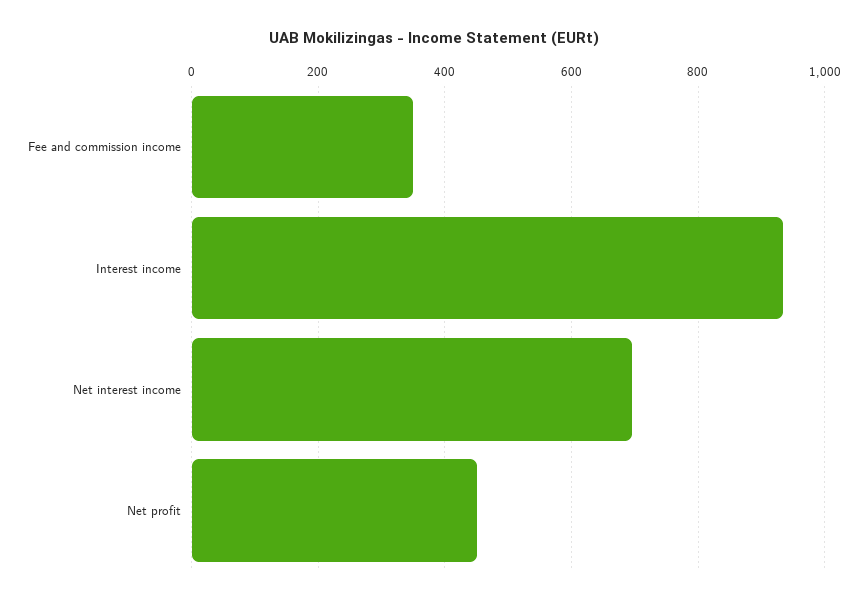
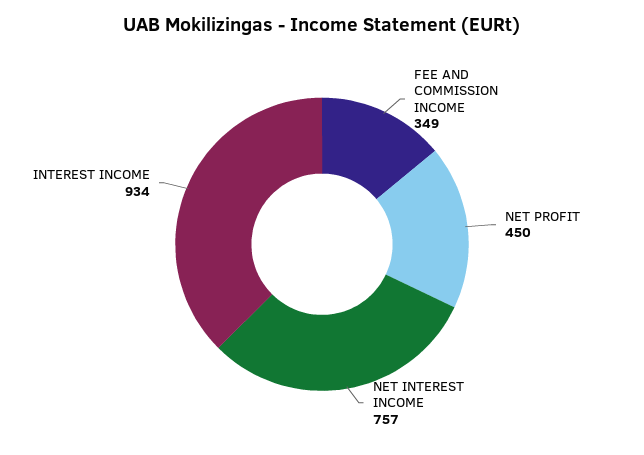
Net interest income: 700 -> 757

